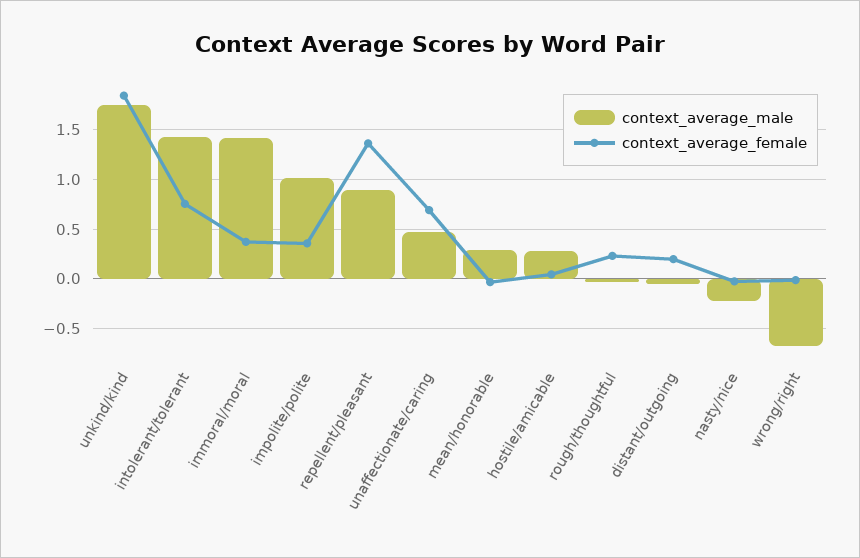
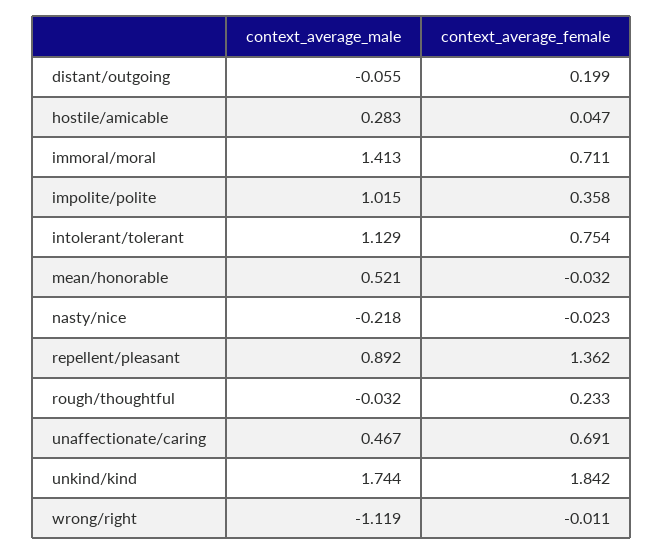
context_average_male, intolerant/tolerant: 1.4 -> 1.129
context_average_female, immoral/moral: 0.4 -> 0.711
context_average_male, mean/honorable: 0.3 -> 0.521
context_average_male, wrong/right: -0.7 -> -1.119

